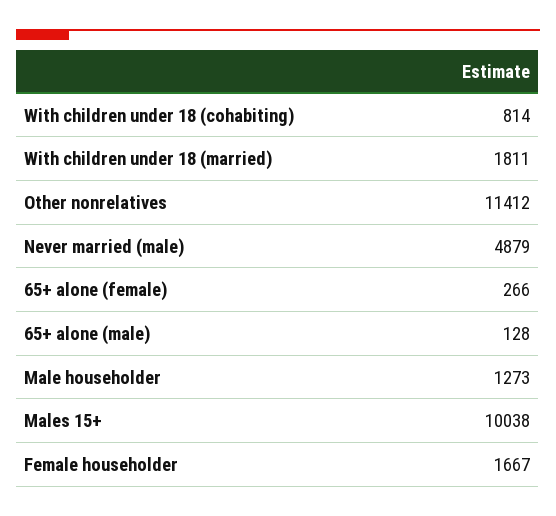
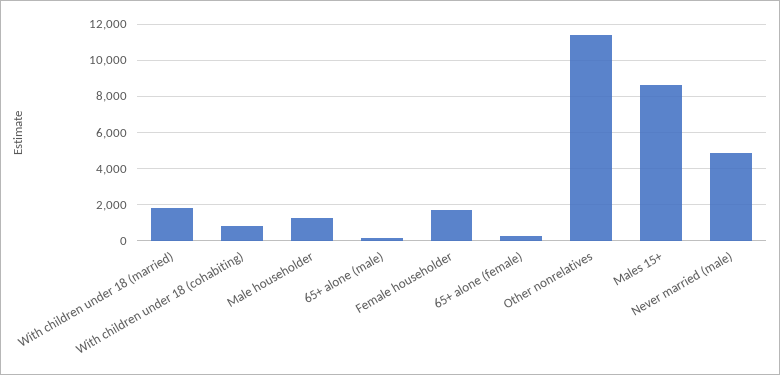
Males 15+: 10038 -> 8500

